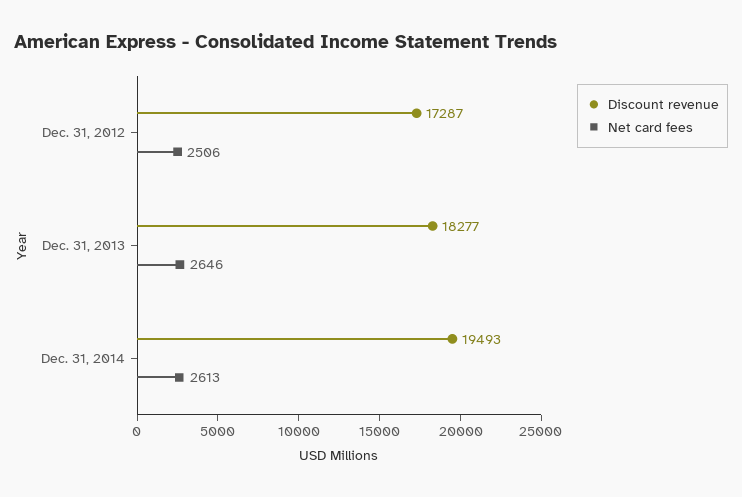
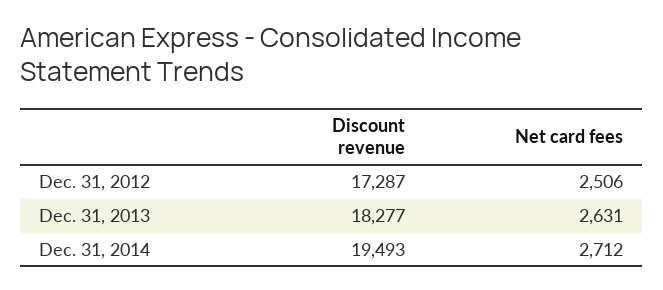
Net card fees, Dec. 31, 2013: 2646 -> 2631
Net card fees, Dec. 31, 2014: 2613 -> 2712

